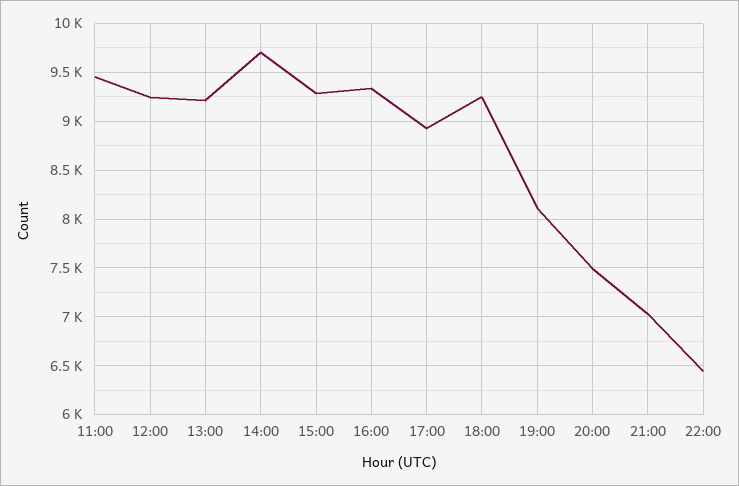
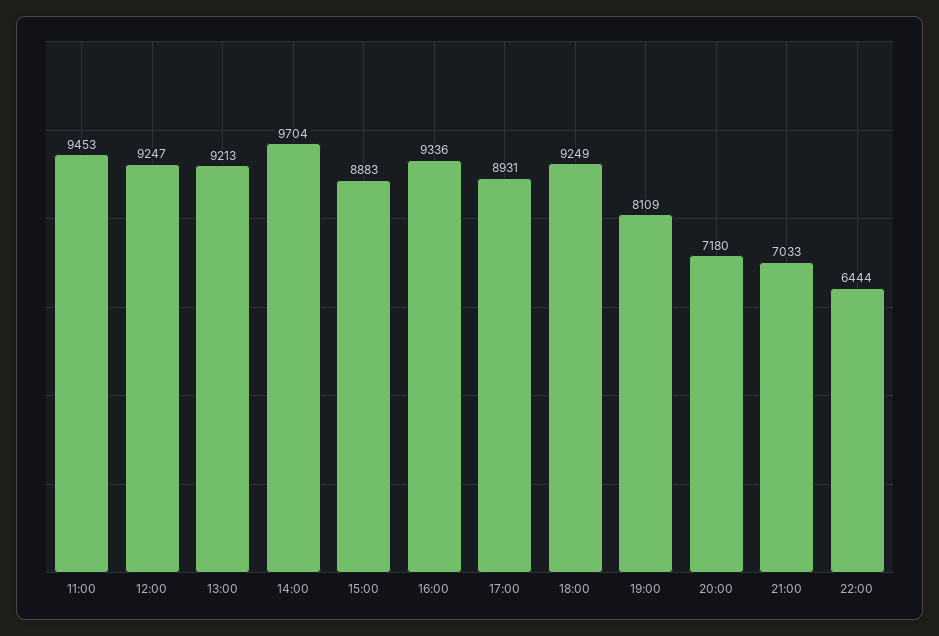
15:00: 9300 -> 8883
20:00: 7500 -> 7180

